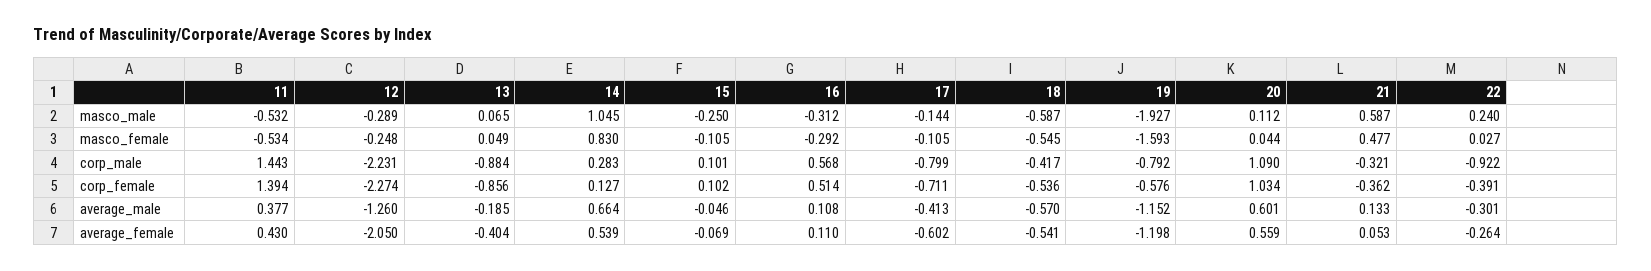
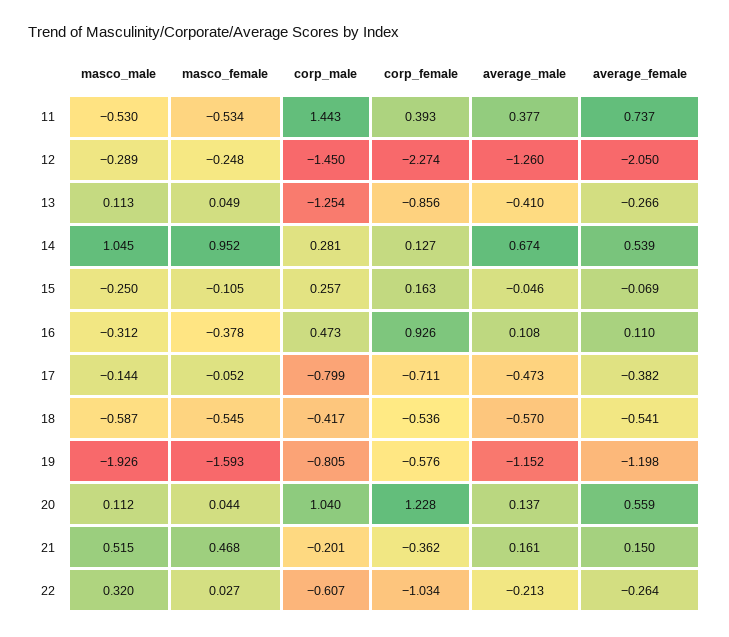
11, masco_male: -0.532 -> -0.53
13, masco_male: 0.065 -> 0.113
19, masco_male: -1.927 -> -1.926
21, masco_male: 0.587 -> 0.515
22, masco_male: 0.24 -> 0.32
14, masco_female: 0.83 -> 0.952
16, masco_female: -0.292 -> -0.378
17, masco_female: -0.105 -> -0.052
21, masco_female: 0.477 -> 0.468
12, corp_male: -2.231 -> -1.45
13, corp_male: -0.884 -> -1.254
14, corp_male: 0.283 -> 0.281
15, corp_male: 0.101 -> 0.257
16, corp_male: 0.568 -> 0.473
19, corp_male: -0.792 -> -0.805
20, corp_male: 1.09 -> 1.04
21, corp_male: -0.321 -> -0.201
22, corp_male: -0.922 -> -0.607
11, corp_female: 1.394 -> 0.393
15, corp_female: 0.102 -> 0.163
16, corp_female: 0.514 -> 0.926
20, corp_female: 1.034 -> 1.228
22, corp_female: -0.391 -> -1.034
13, average_male: -0.185 -> -0.41
14, average_male: 0.664 -> 0.674
17, average_male: -0.413 -> -0.473
20, average_male: 0.601 -> 0.137
21, average_male: 0.133 -> 0.161
22, average_male: -0.301 -> -0.213
11, average_female: 0.43 -> 0.737
13, average_female: -0.404 -> -0.266
17, average_female: -0.602 -> -0.382
21, average_female: 0.053 -> 0.15

